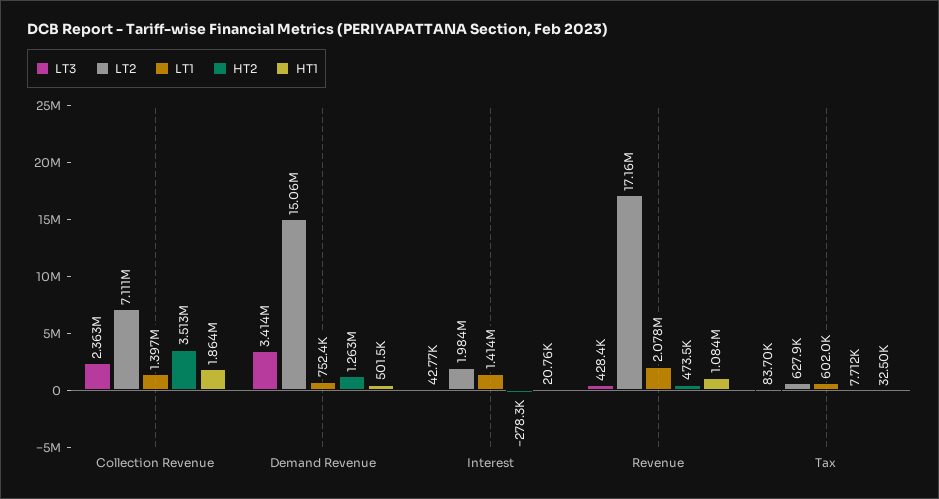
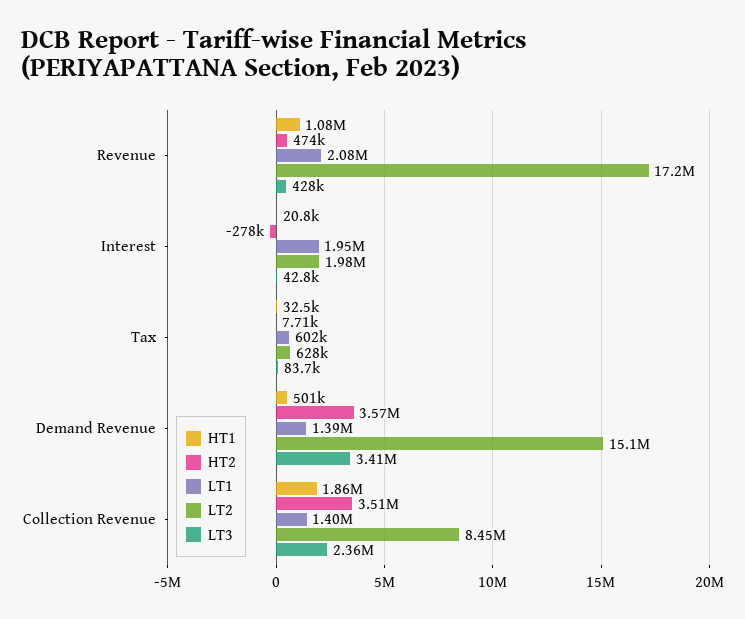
LT2, Collection Revenue: 7111000 -> 8450000
LT1, Demand Revenue: 752400 -> 1390000
HT2, Demand Revenue: 1263000 -> 3570000
LT1, Interest: 1414000 -> 1950000

